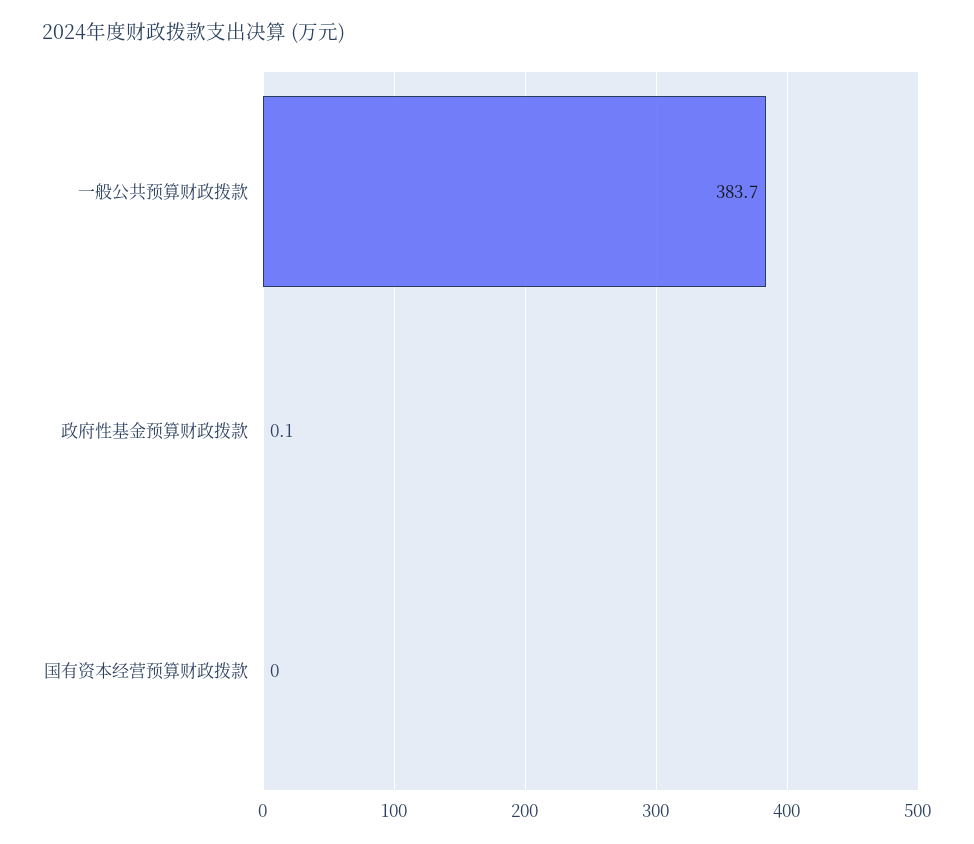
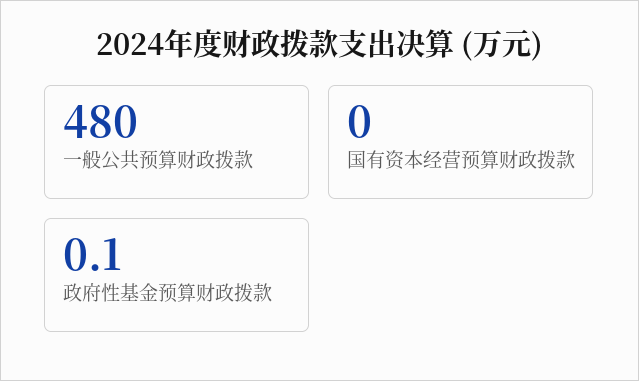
一般公共预算财政拨款: 383.7 -> 480

